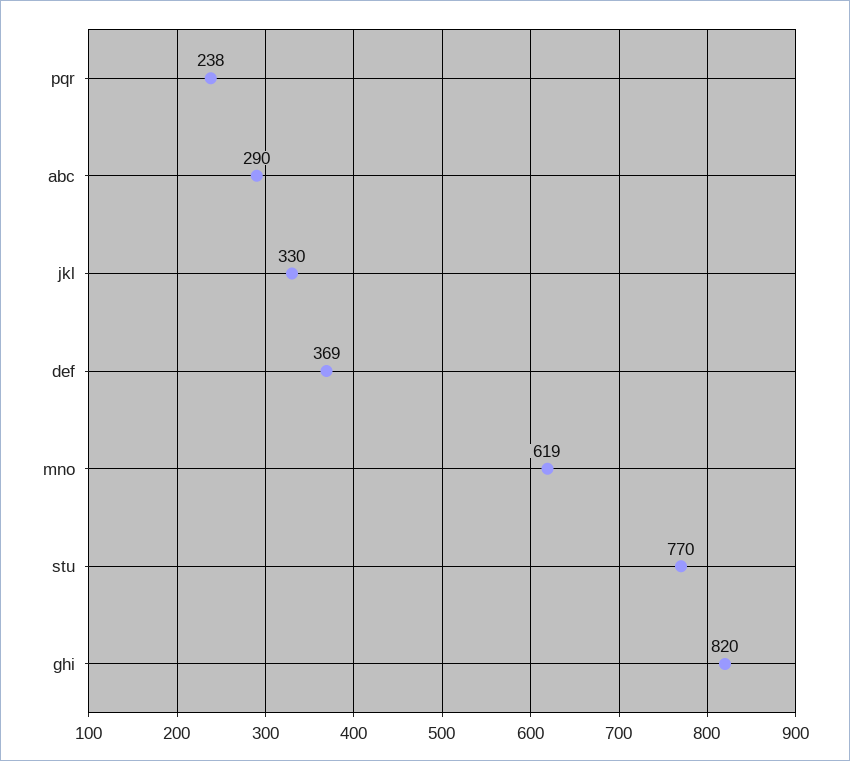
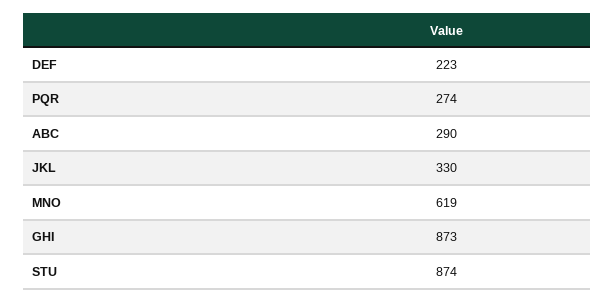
pqr: 238 -> 274
def: 369 -> 223
stu: 770 -> 874
ghi: 820 -> 873

